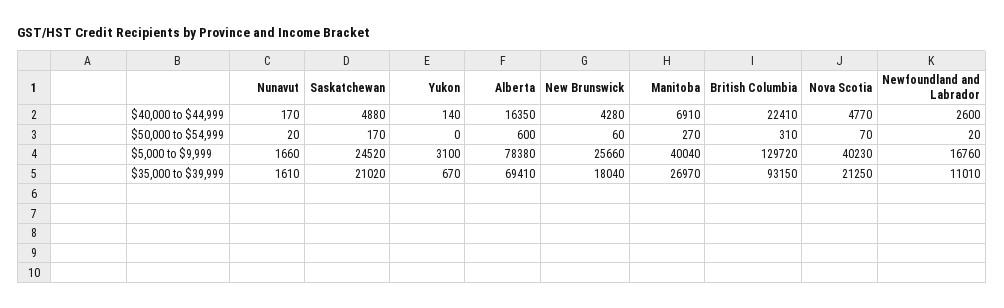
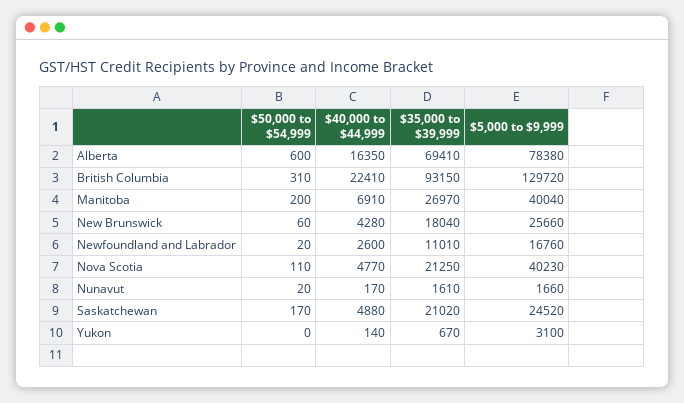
Manitoba, $50,000 to $54,999: 270 -> 200
Nova Scotia, $50,000 to $54,999: 70 -> 110

